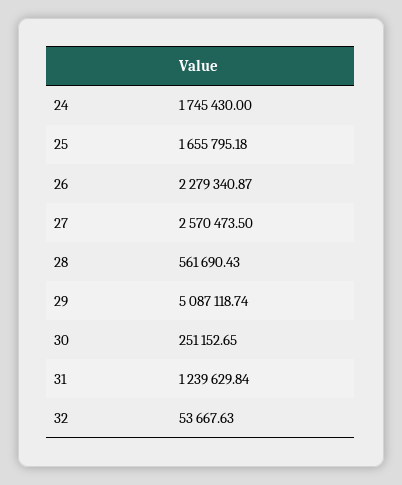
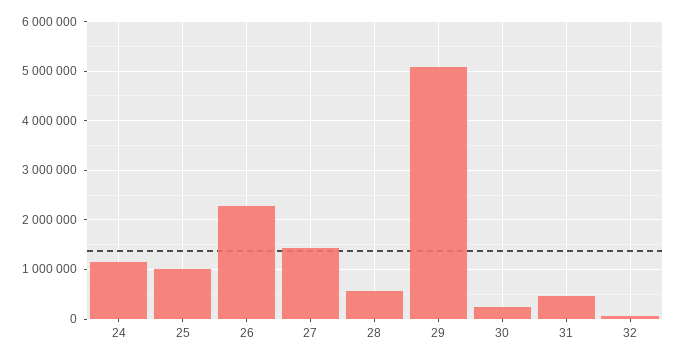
24: 1745430 -> 1200000
25: 1655795.18 -> 1000000
27: 2570473.5 -> 1400000
31: 1239629.84 -> 400000

